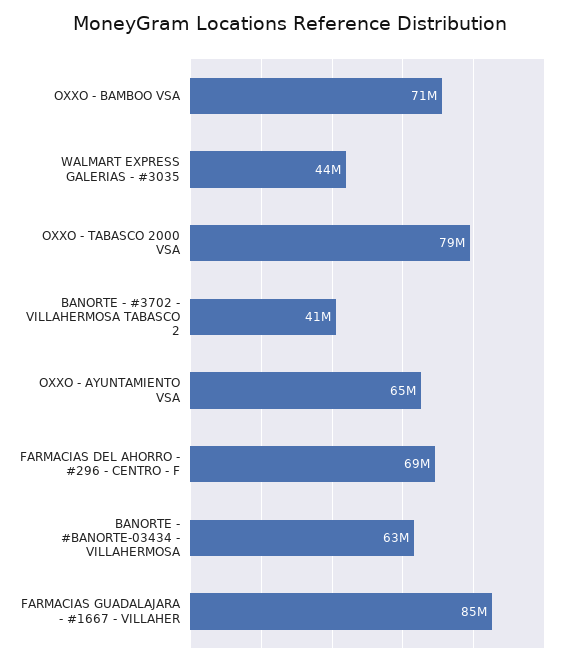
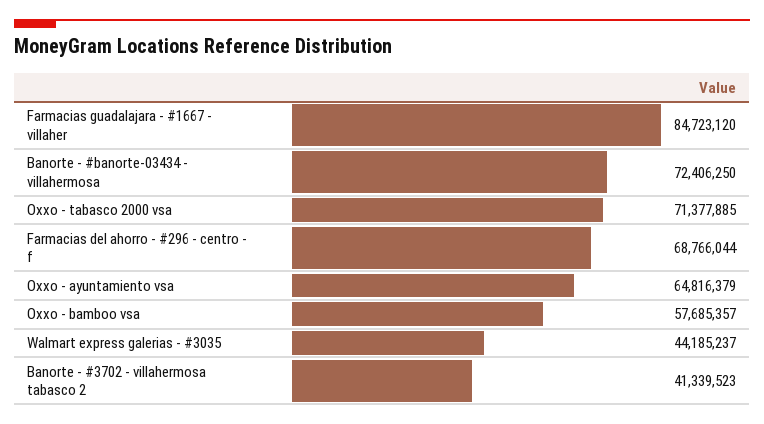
OXXO - BAMBOO VSA: 71000000 -> 57685357
OXXO - TABASCO 2000 VSA: 79000000 -> 71377885
BANORTE - #BANORTE-03434 - VILLAHERMOSA: 63000000 -> 72406250

